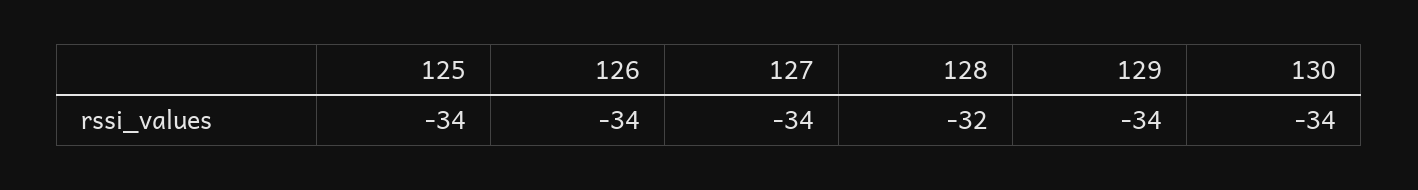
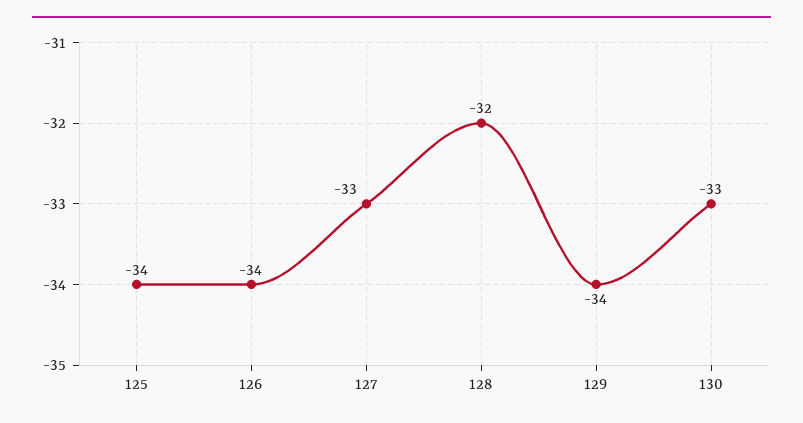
127: -34 -> -33
130: -34 -> -33

